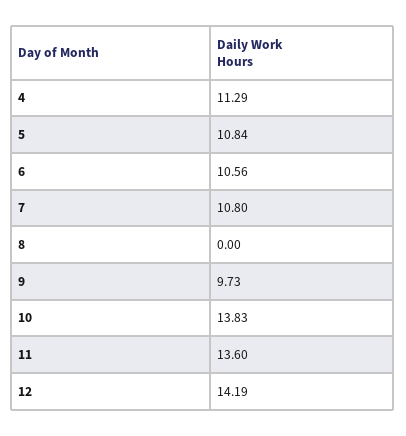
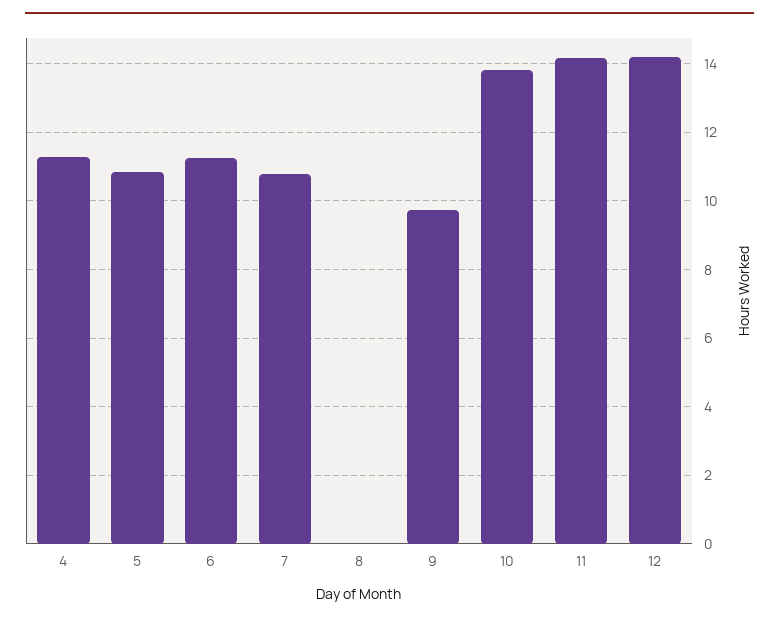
6: 10.56 -> 11.2
11: 13.6 -> 14.2

